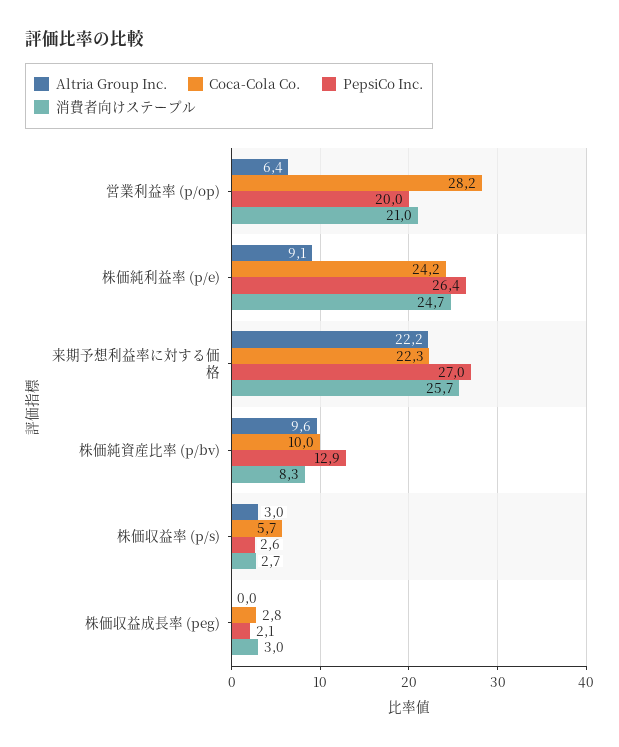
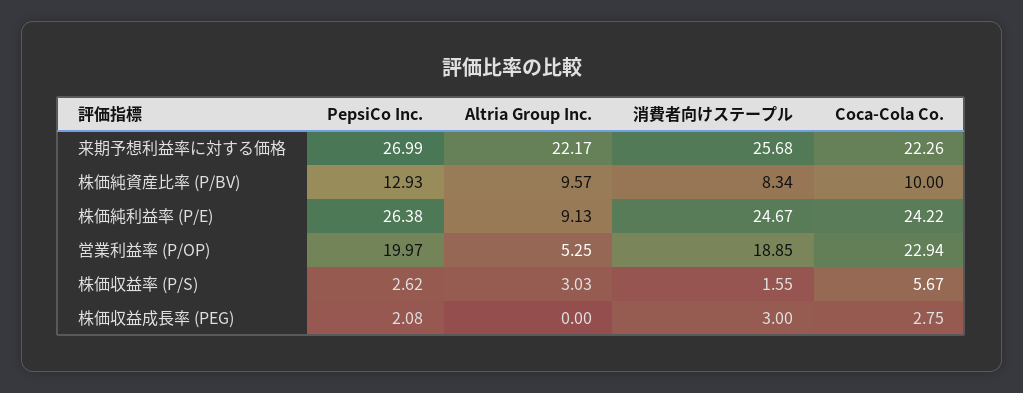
Altria Group Inc., 営業利益率 (p/op): 6.4 -> 5.25
Coca-Cola Co., 営業利益率 (p/op): 28.2 -> 22.94
消費者向けステープル, 営業利益率 (p/op): 21 -> 18.85
消費者向けステープル, 株価収益率 (p/s): 2.7 -> 1.55

